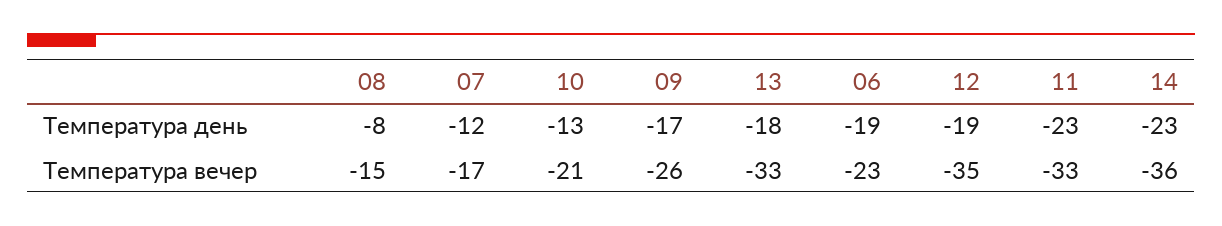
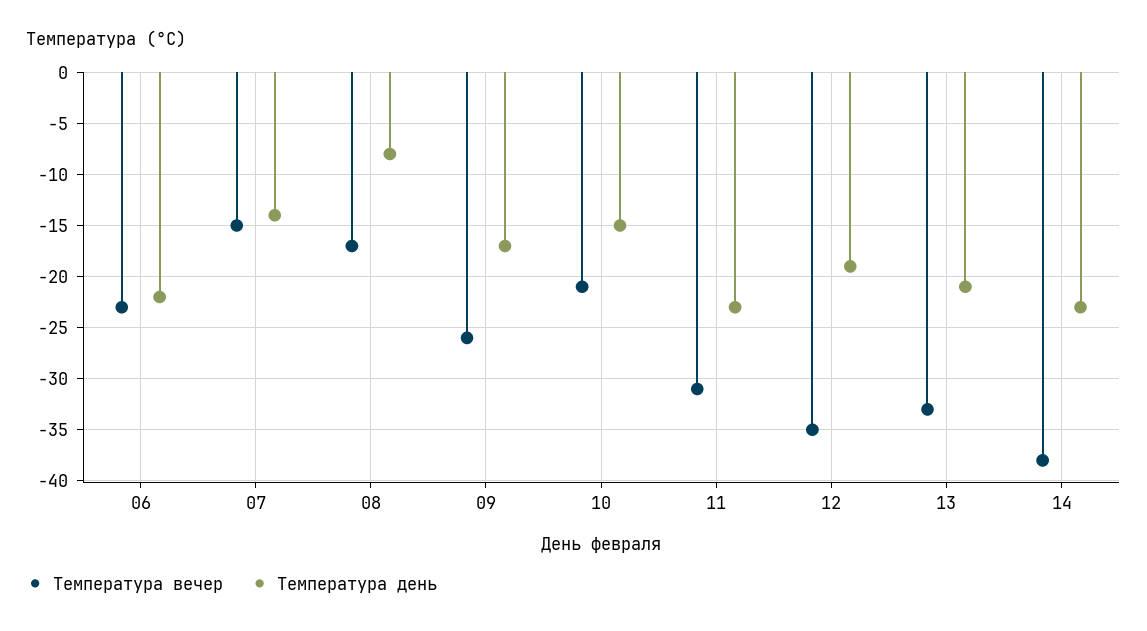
Температура день, 07: -12 -> -14
Температура день, 10: -13 -> -15
Температура день, 13: -18 -> -21
Температура день, 06: -19 -> -22
Температура вечер, 08: -15 -> -17
Температура вечер, 07: -17 -> -15
Температура вечер, 11: -33 -> -31
Температура вечер, 14: -36 -> -38

